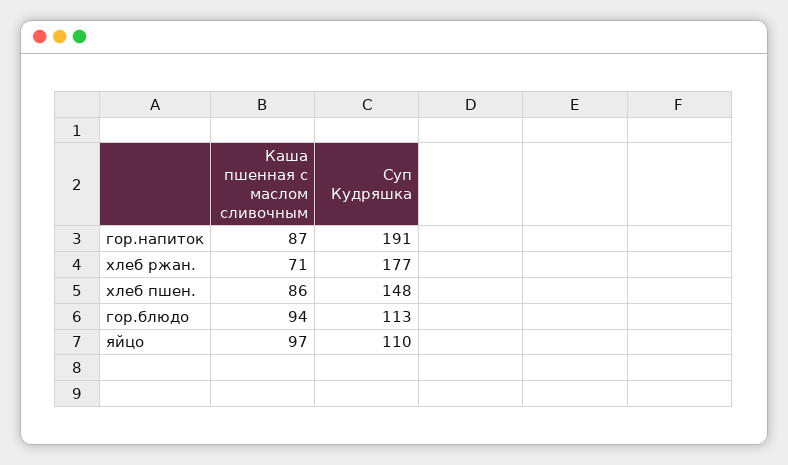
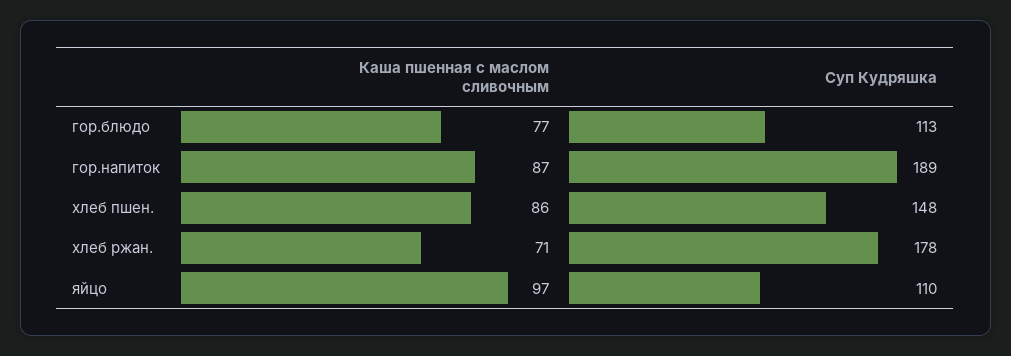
Суп Кудряшка, гор.напиток: 191 -> 189
Суп Кудряшка, хлеб ржан.: 177 -> 178
Каша пшенная с маслом сливочным, гор.блюдо: 94 -> 77

